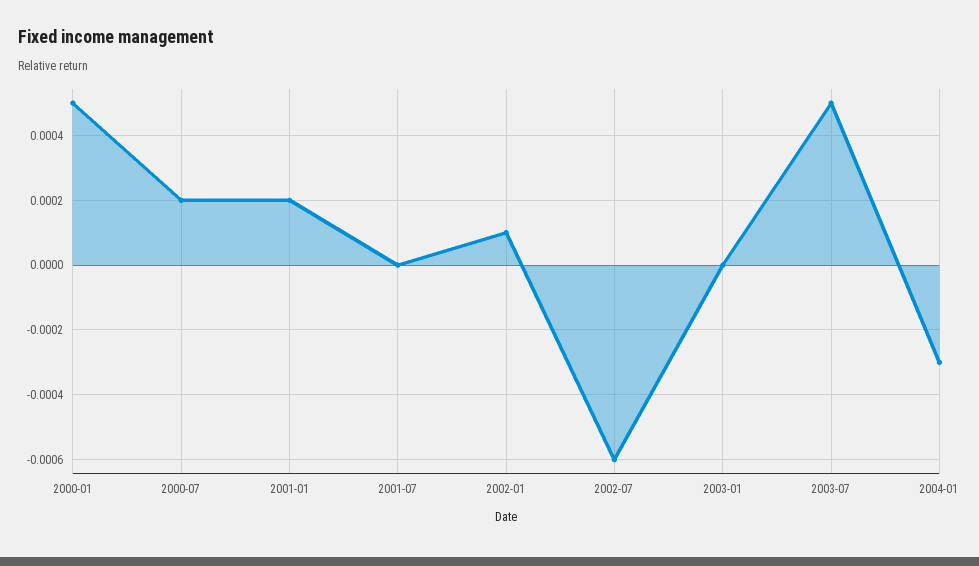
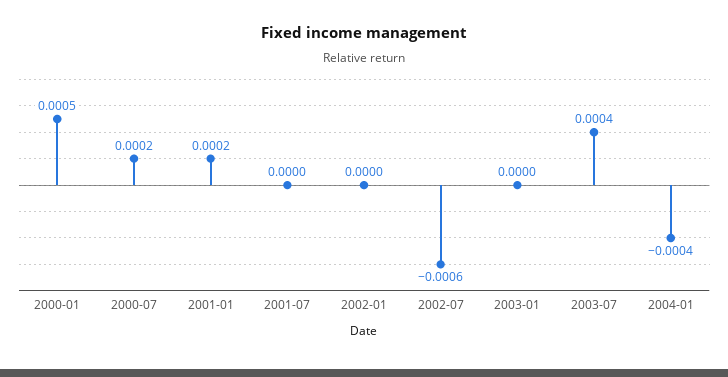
2002-01: 0.0001 -> 0
2003-07: 0.0005 -> 0.0004
2004-01: -0.0003 -> -0.0004

